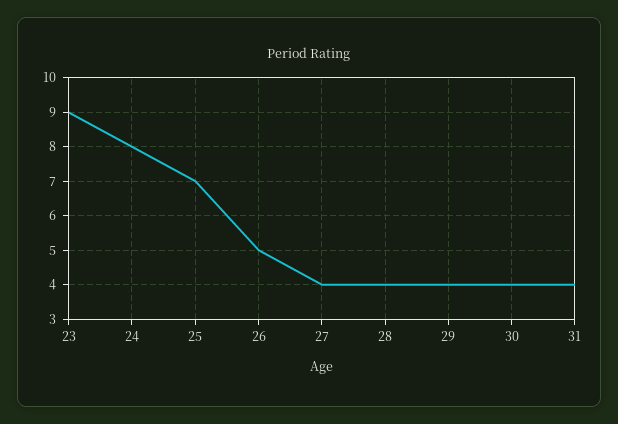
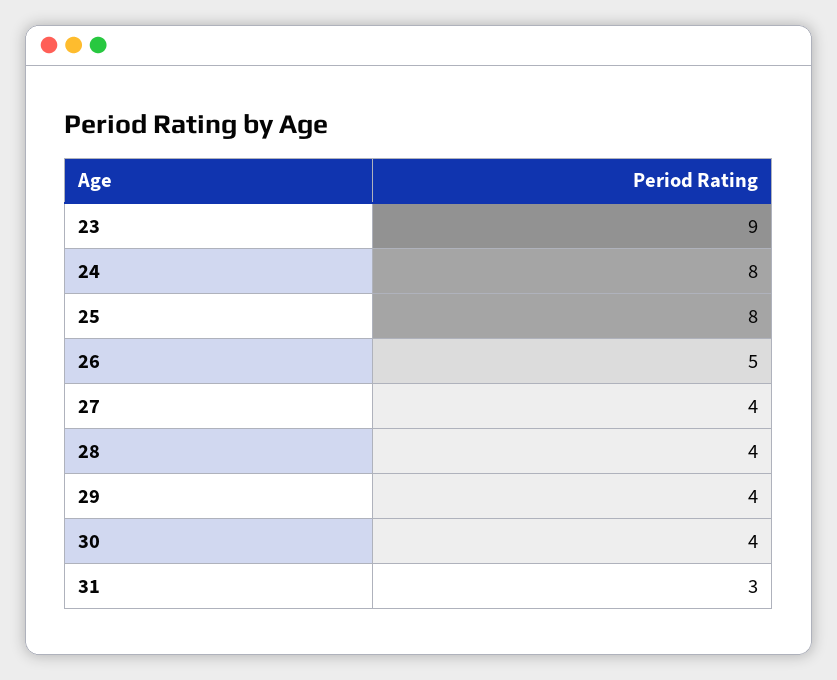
25: 7 -> 8
31: 4 -> 3

